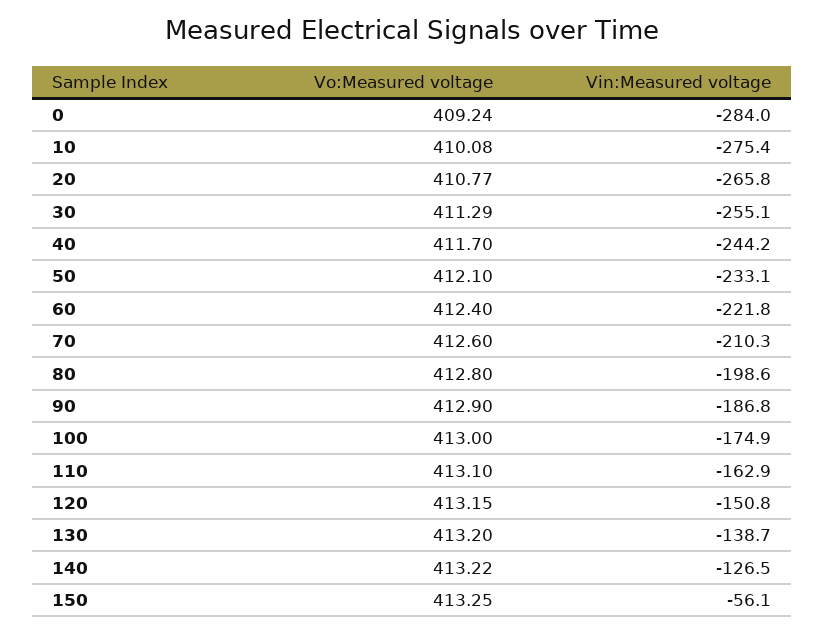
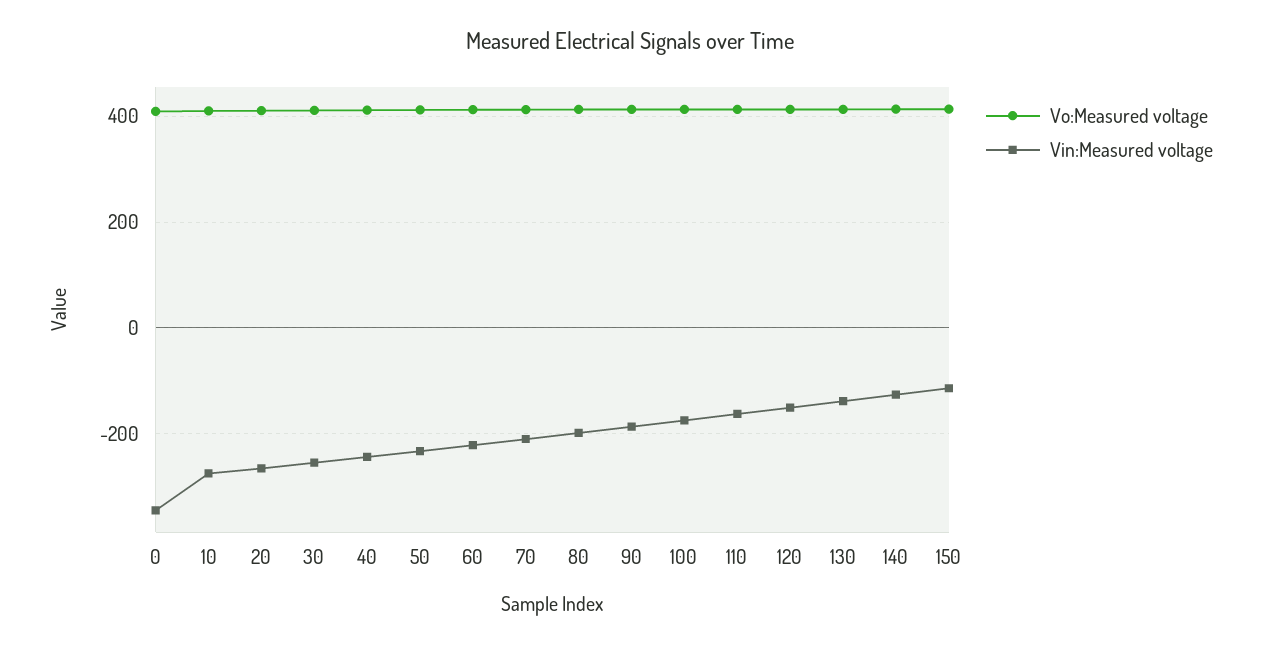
Vin:Measured voltage, 0: -284 -> -340
Vin:Measured voltage, 150: -56.1 -> -120

